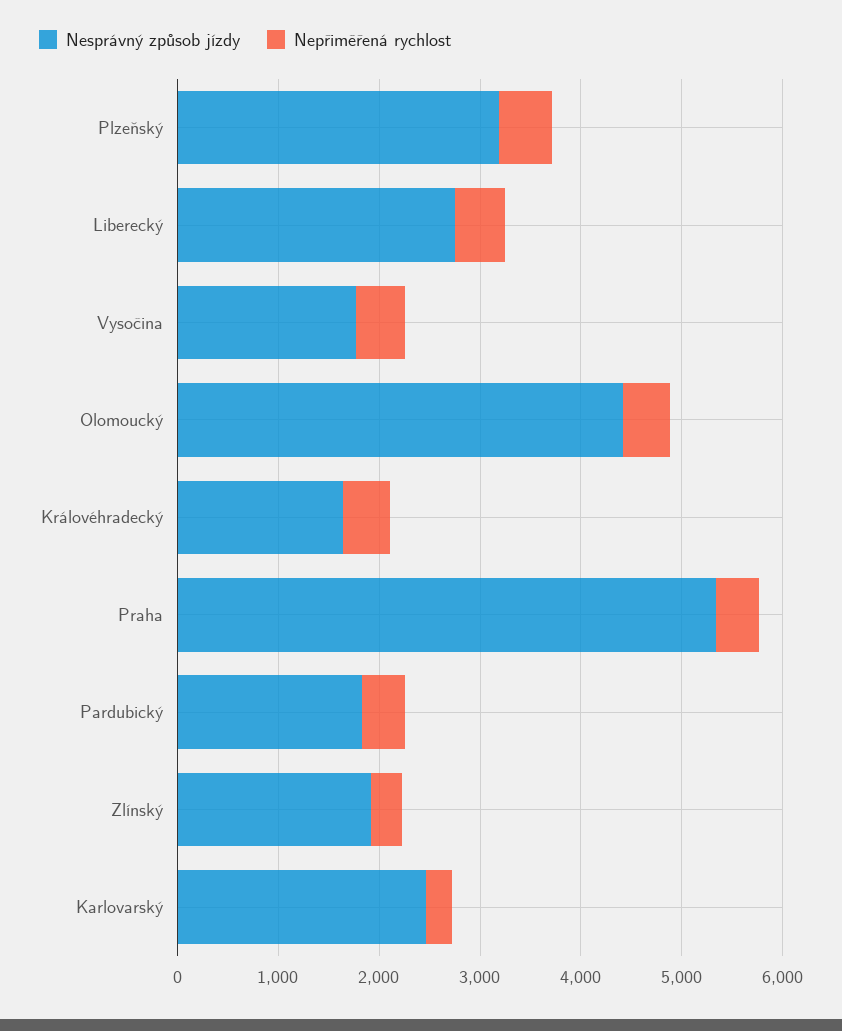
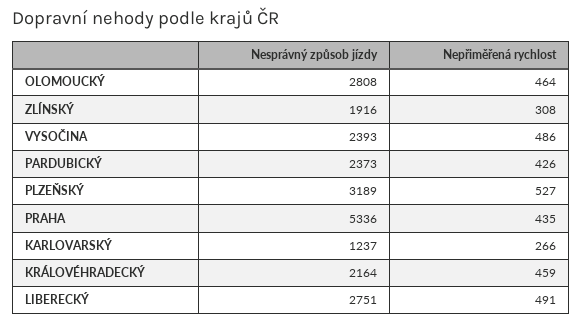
Nesprávný způsob jízdy, Vysočina: 1800 -> 2393
Nesprávný způsob jízdy, Olomoucký: 4400 -> 2808
Nesprávný způsob jízdy, Královéhradecký: 1600 -> 2164
Nesprávný způsob jízdy, Pardubický: 1800 -> 2373
Nesprávný způsob jízdy, Karlovarský: 2400 -> 1237

